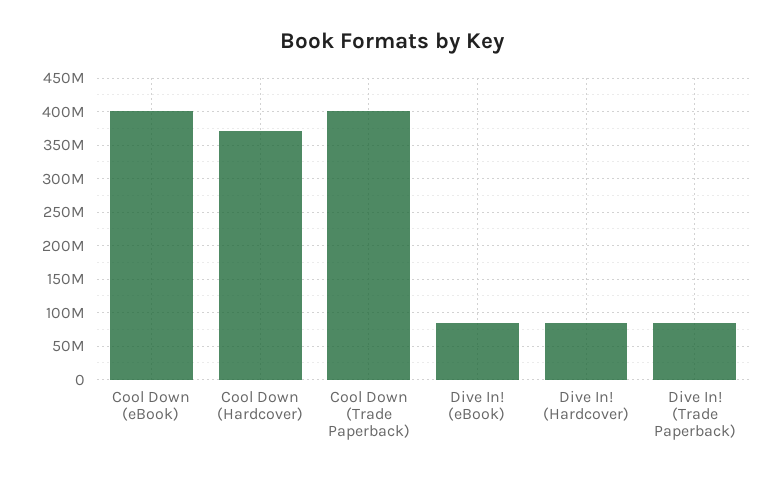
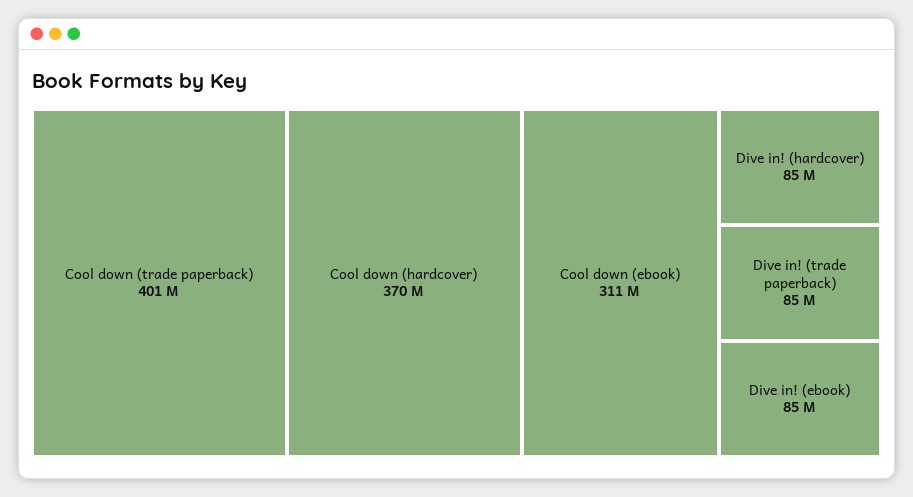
Cool Down (eBook): 400000000 -> 311000000

